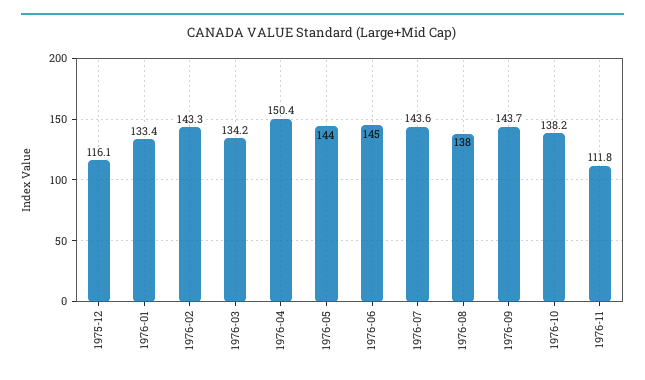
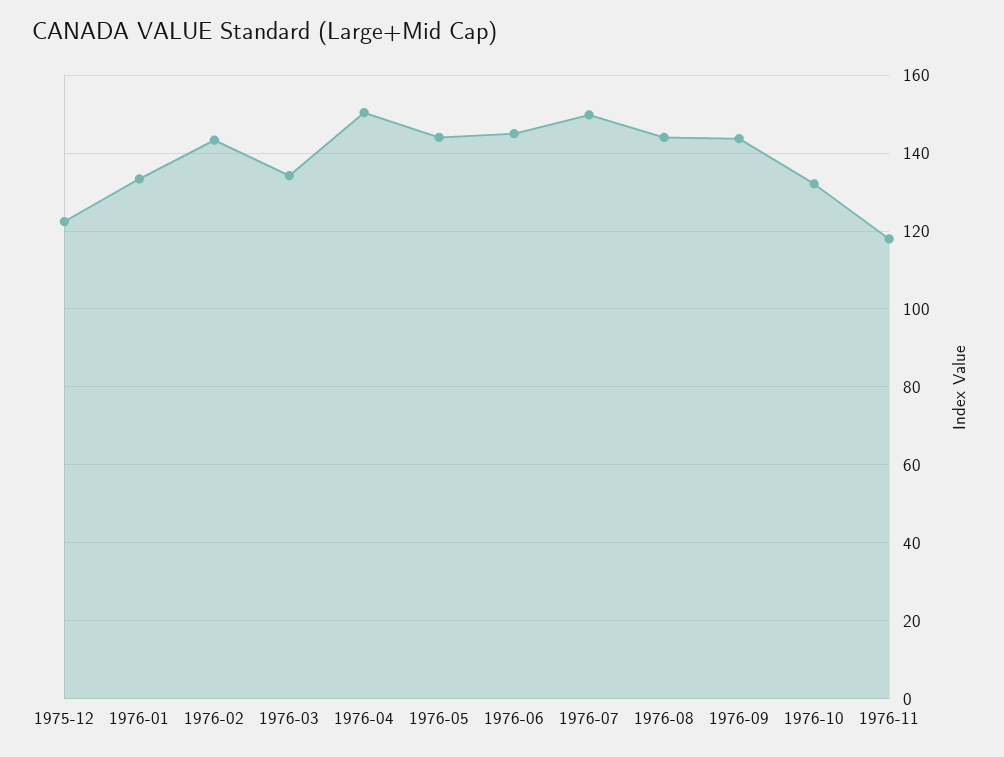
1975-12: 116.1 -> 122
1976-07: 143.6 -> 150
1976-08: 138 -> 144
1976-10: 138.2 -> 132
1976-11: 111.8 -> 118

